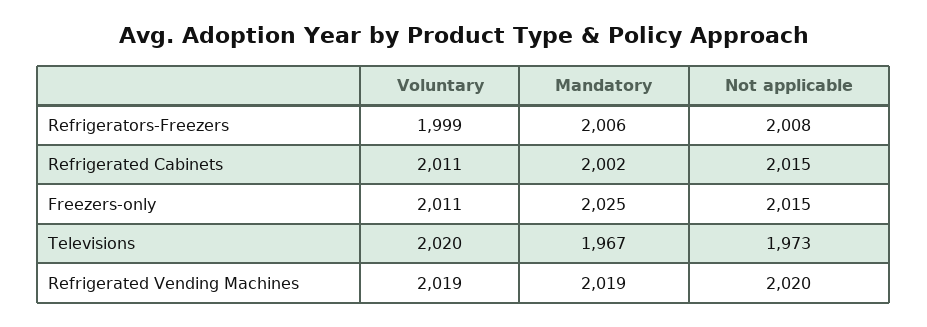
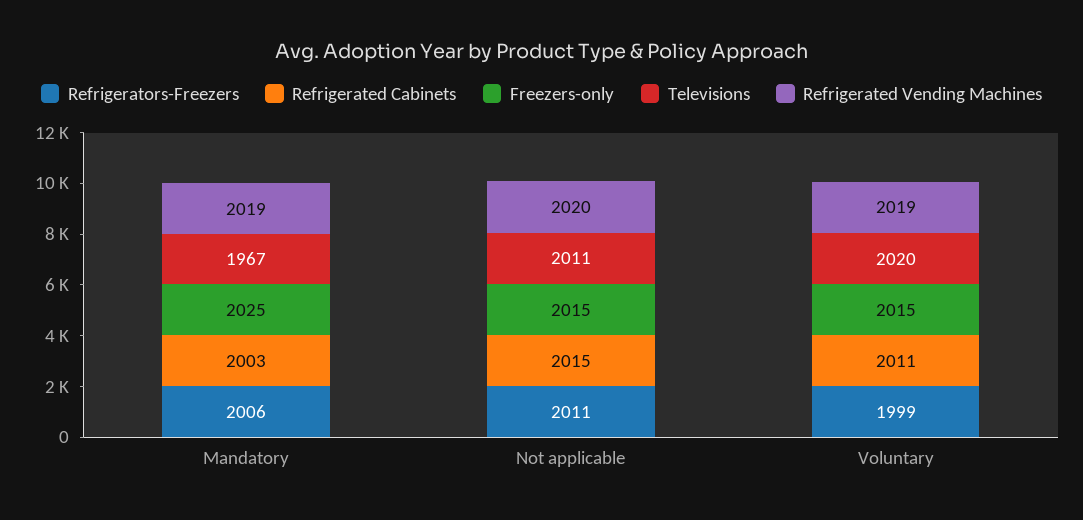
Refrigerators-Freezers, Not applicable: 2008 -> 2011
Refrigerated Cabinets, Mandatory: 2002 -> 2003
Freezers-only, Voluntary: 2011 -> 2015
Televisions, Not applicable: 1973 -> 2011

